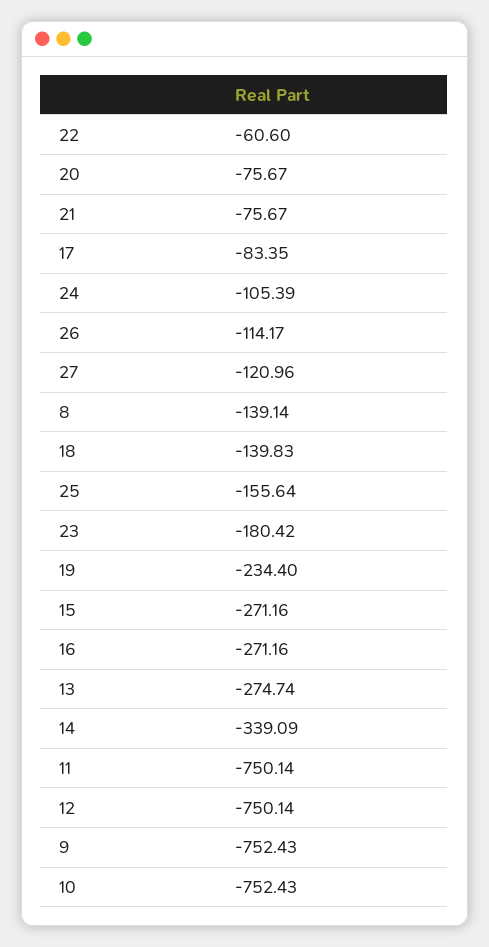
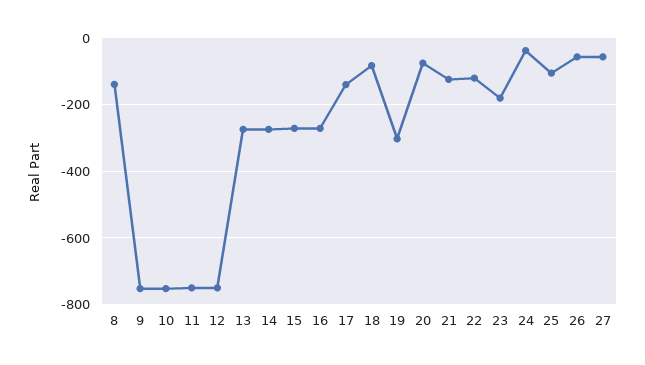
22: -60.6 -> -120
21: -75.67 -> -120
17: -83.35 -> -140
24: -105.39 -> -40
26: -114.17 -> -60
27: -120.96 -> -60
18: -139.83 -> -80
25: -155.64 -> -100
19: -234.4 -> -300
14: -339.09 -> -280

